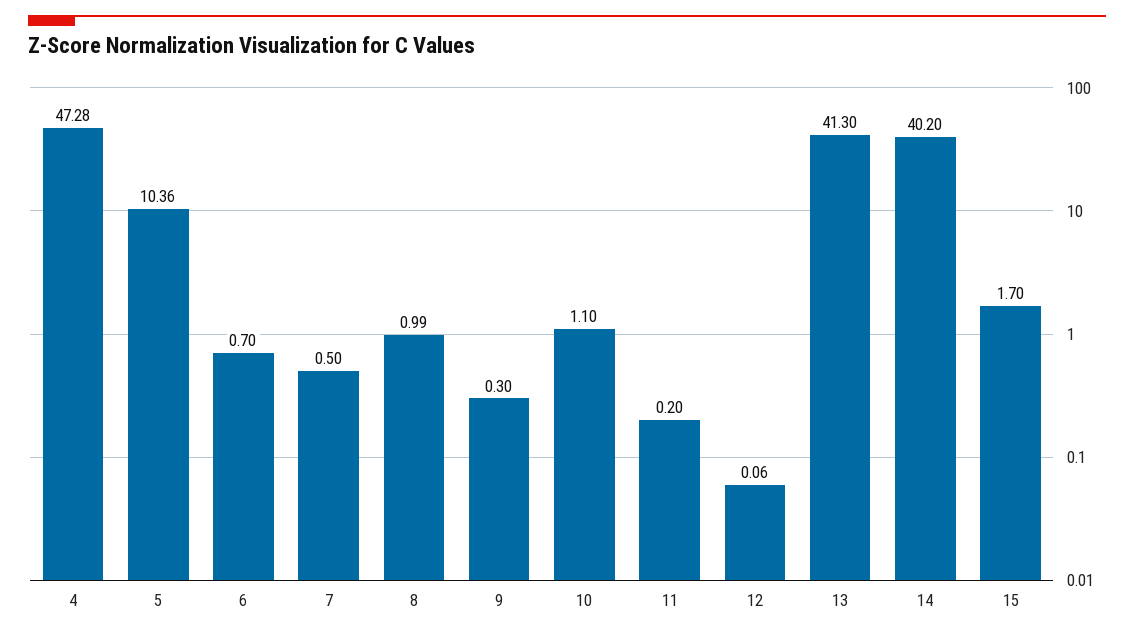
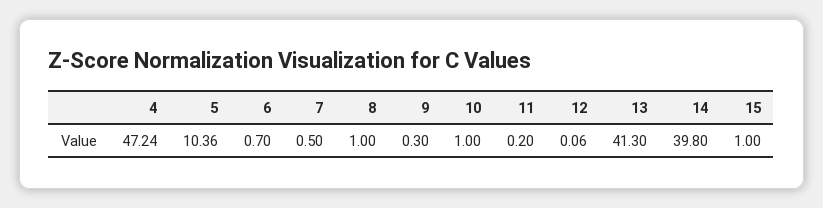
4: 47.28 -> 47.24
8: 0.99 -> 1
10: 1.1 -> 1
14: 40.2 -> 39.8
15: 1.7 -> 1

